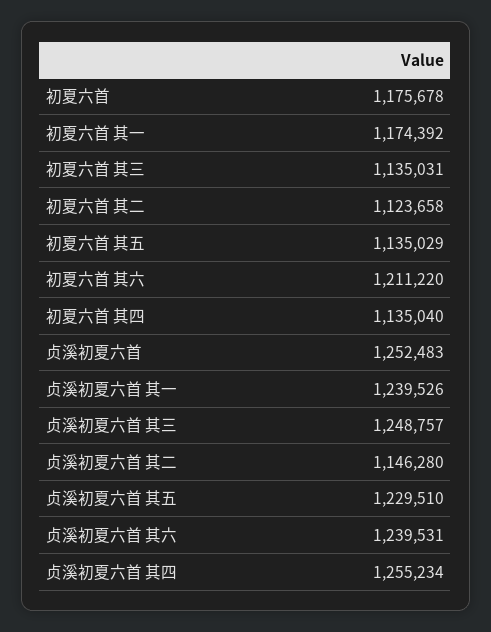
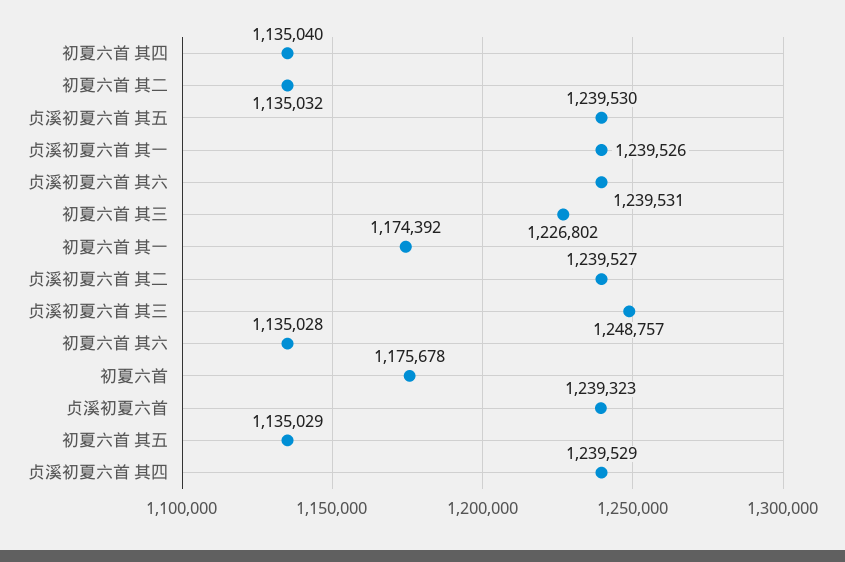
初夏六首 其三: 1135031 -> 1226802
初夏六首 其二: 1123658 -> 1135032
初夏六首 其六: 1211220 -> 1135028
贞溪初夏六首: 1252483 -> 1239323
贞溪初夏六首 其二: 1146280 -> 1239527
贞溪初夏六首 其五: 1229510 -> 1239530
贞溪初夏六首 其四: 1255234 -> 1239529

